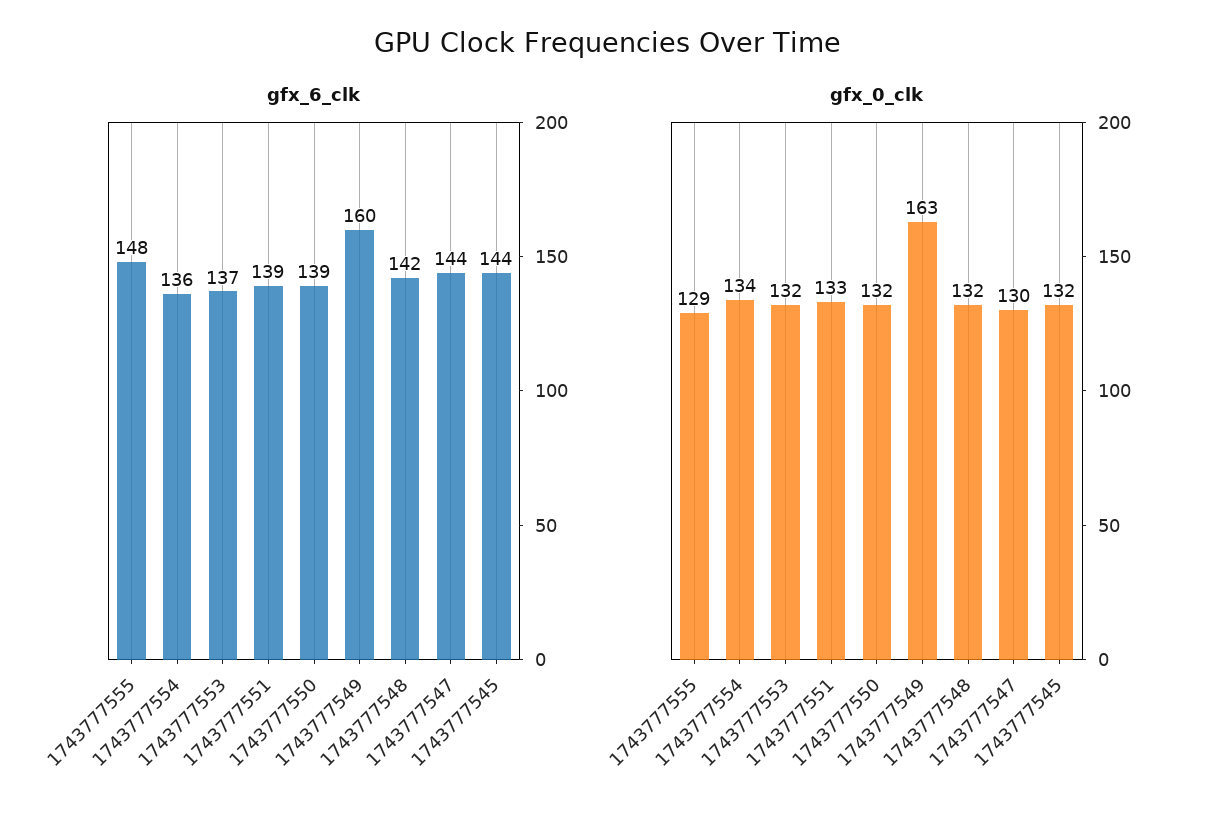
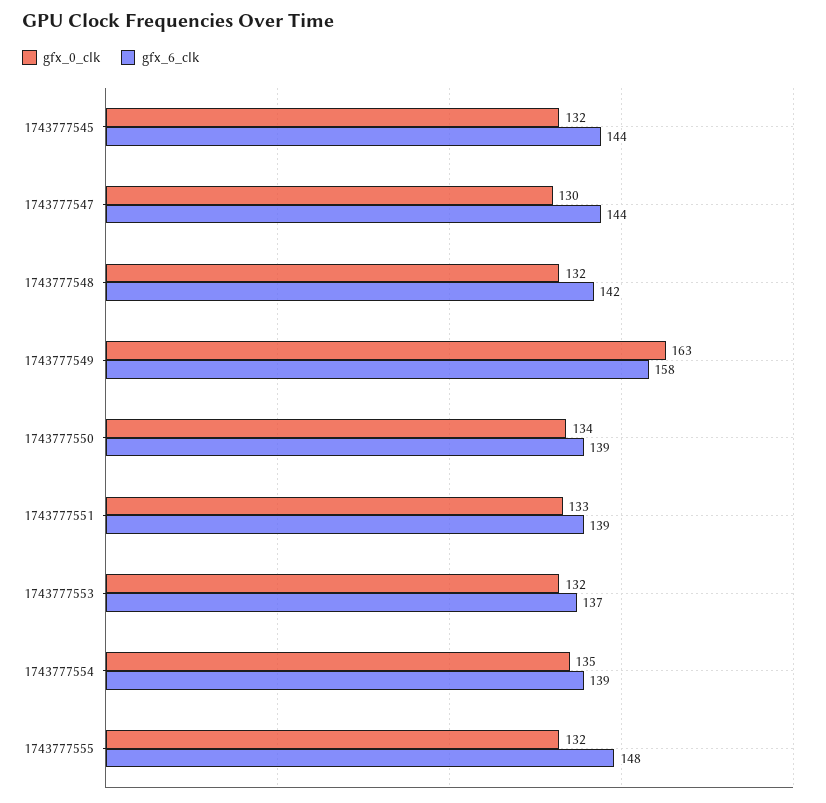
gfx_6_clk, 1743777554: 136 -> 139
gfx_6_clk, 1743777549: 160 -> 158
gfx_0_clk, 1743777555: 129 -> 132
gfx_0_clk, 1743777554: 134 -> 135
gfx_0_clk, 1743777550: 132 -> 134

